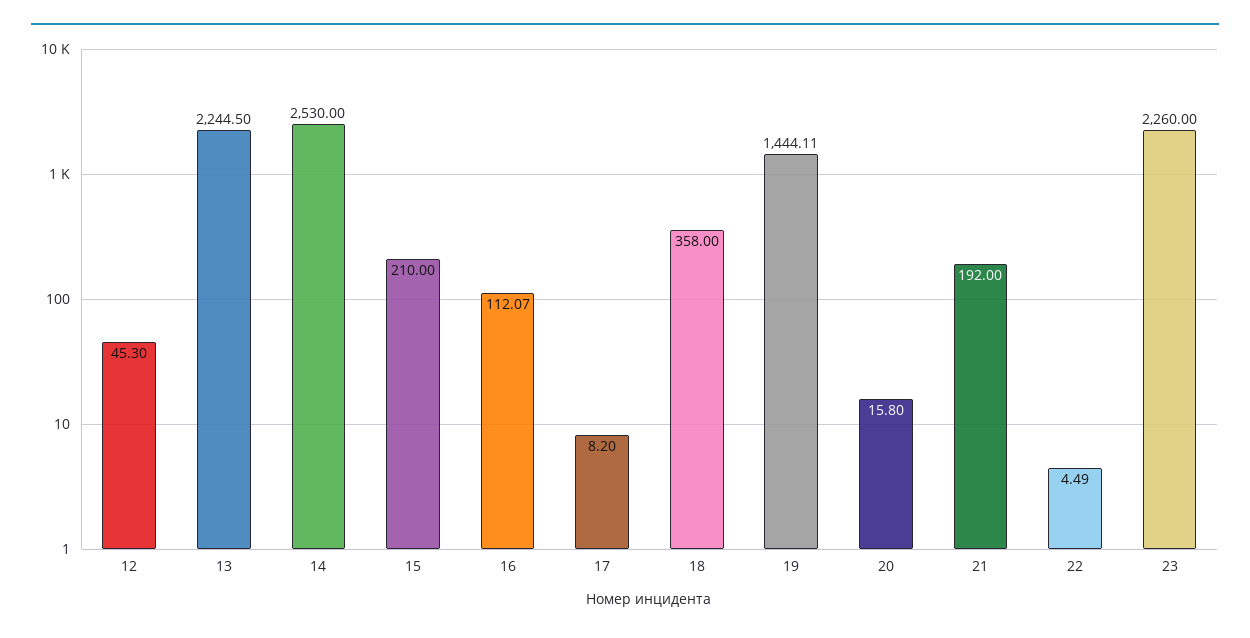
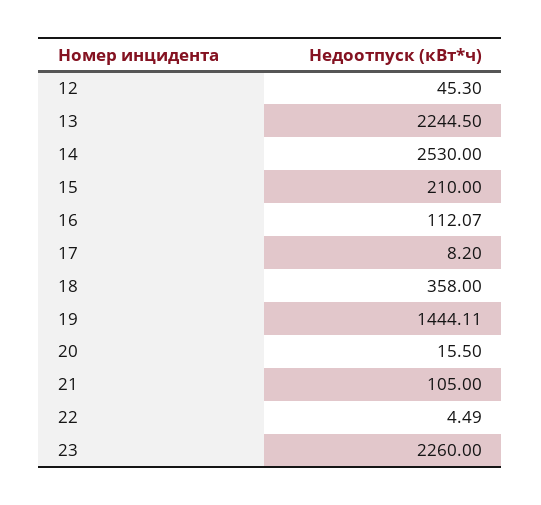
20: 15.8 -> 15.5
21: 192 -> 105

